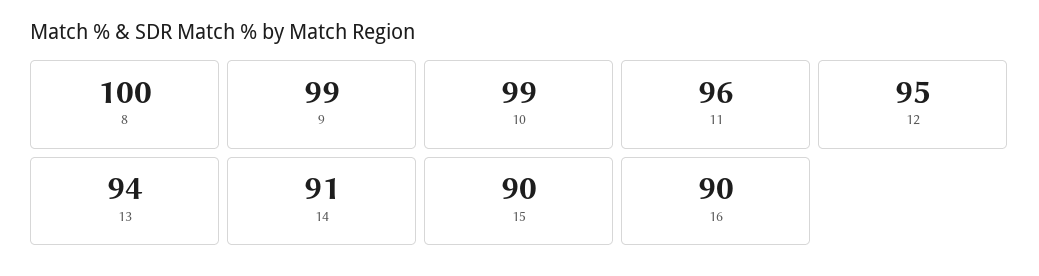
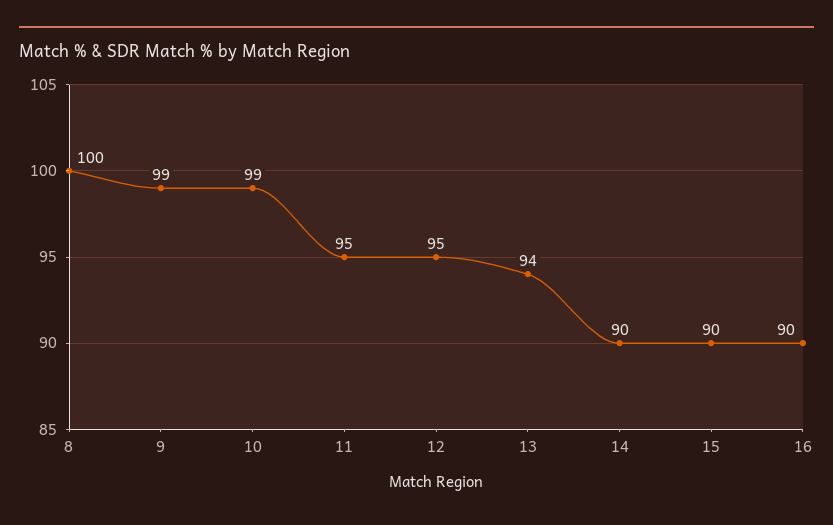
11: 96 -> 95
14: 91 -> 90

